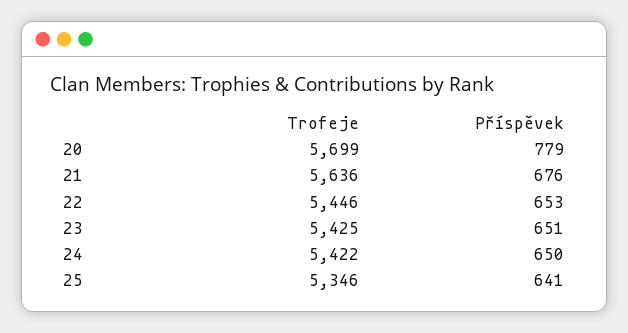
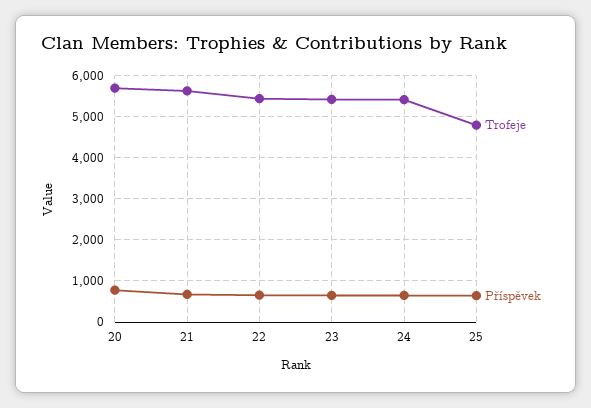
Trofeje, 25: 5346 -> 4800

